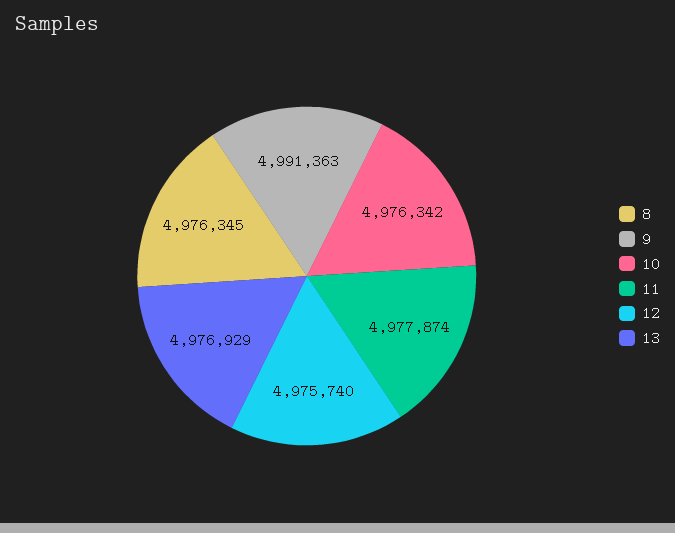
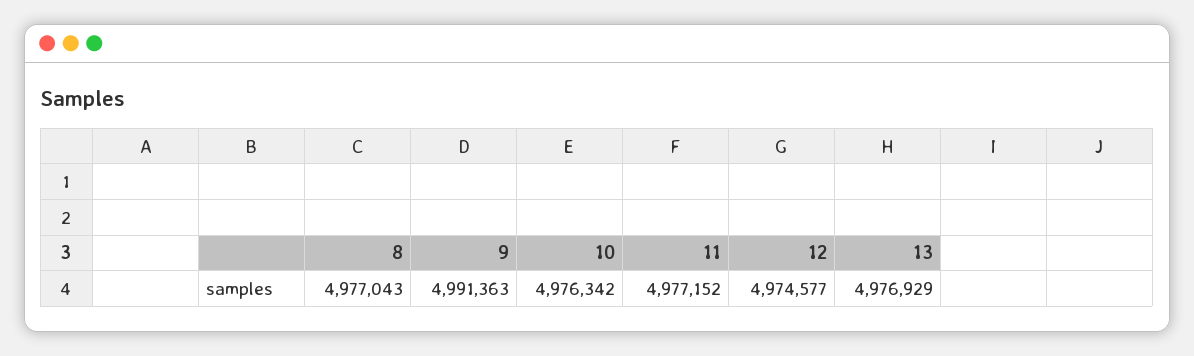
8: 4976345 -> 4977043
11: 4977874 -> 4977152
12: 4975740 -> 4974577

